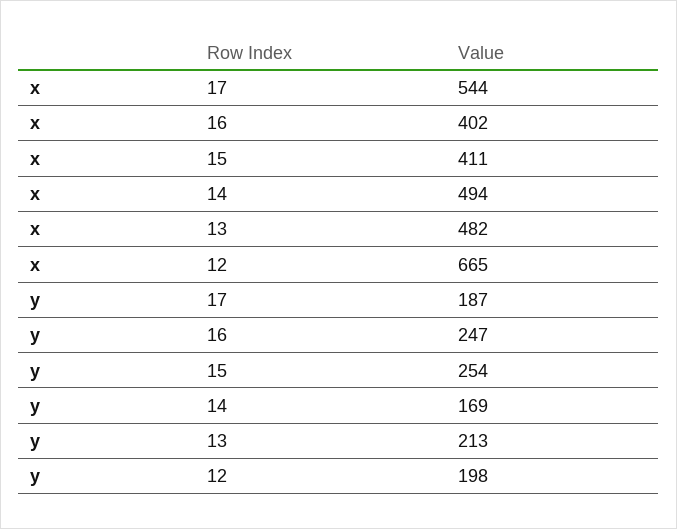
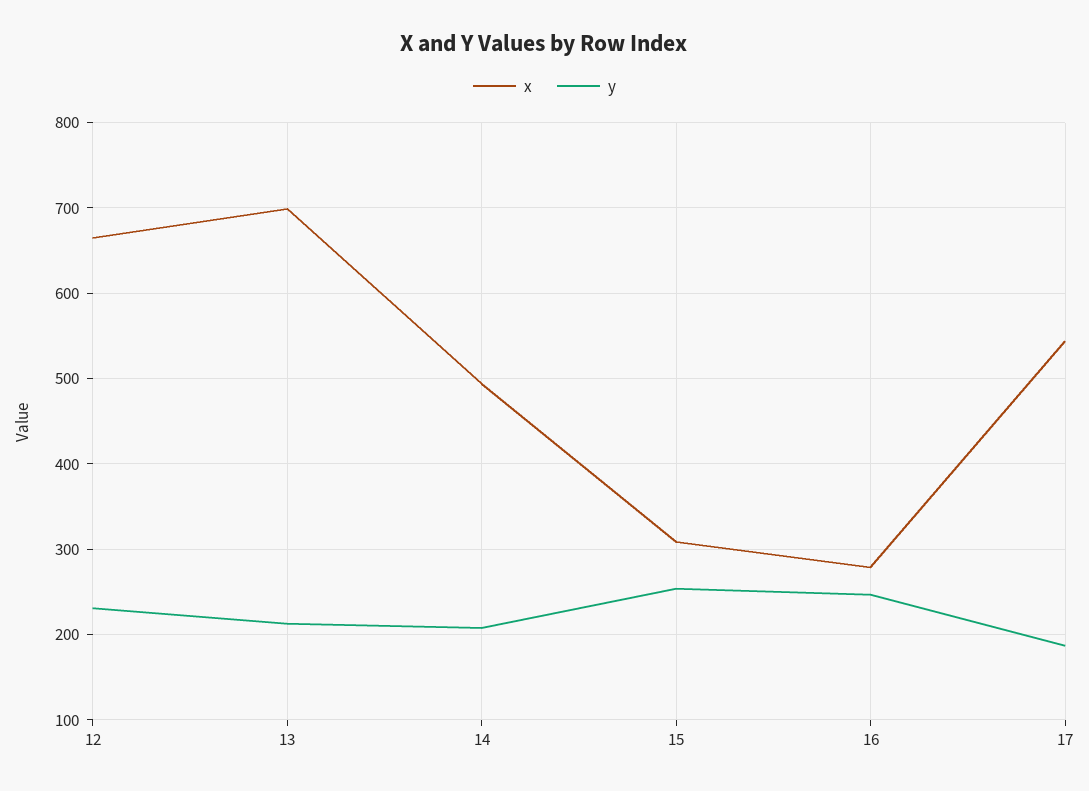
x, 16: 402 -> 280
x, 15: 411 -> 310
x, 13: 482 -> 700
y, 14: 169 -> 210
y, 12: 198 -> 230

